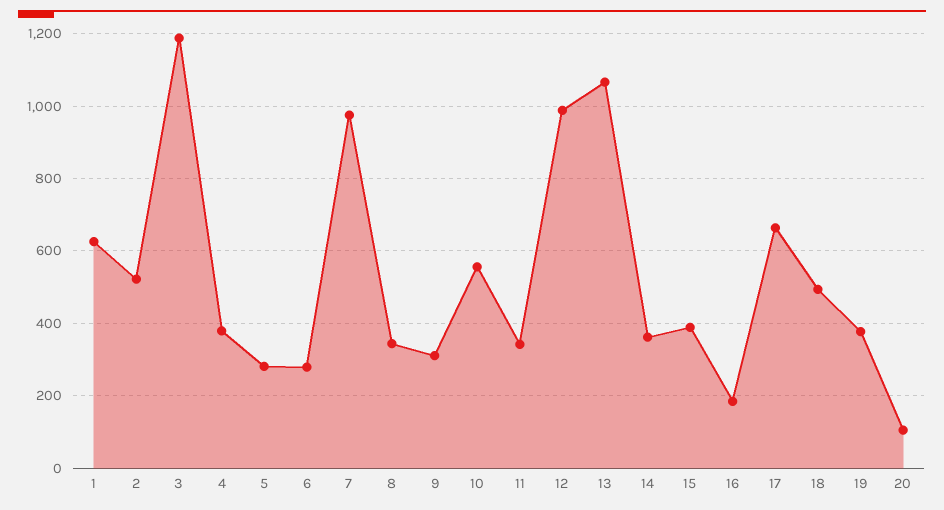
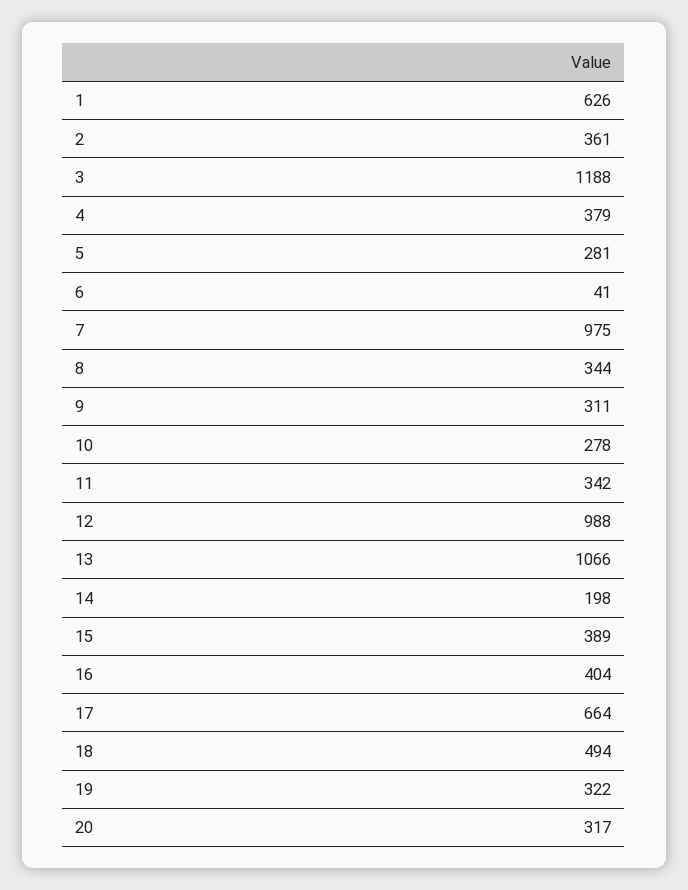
2: 520 -> 361
6: 280 -> 41
10: 560 -> 278
14: 360 -> 198
16: 180 -> 404
19: 380 -> 322
20: 100 -> 317

